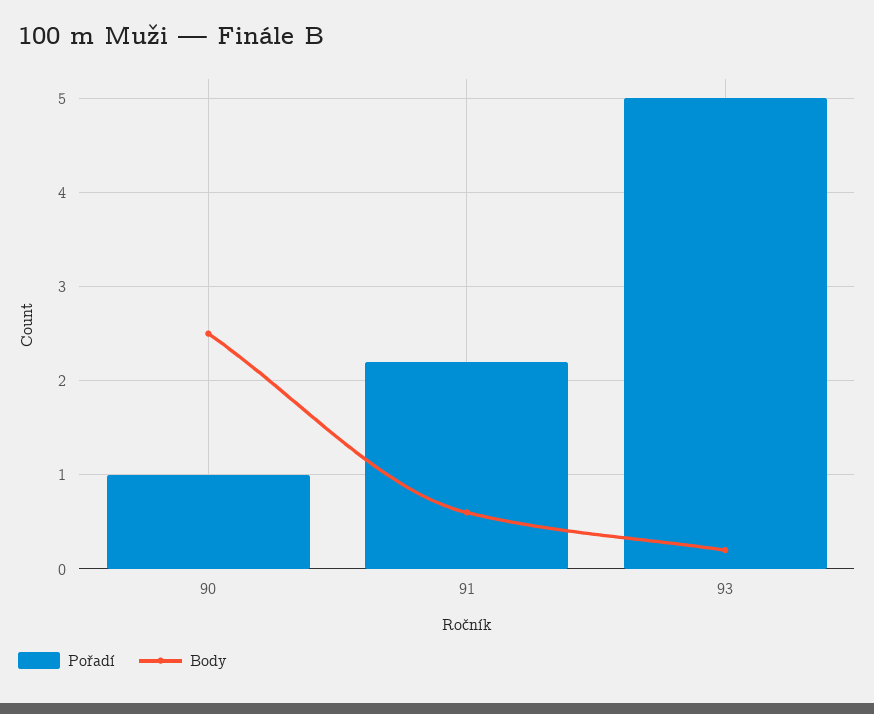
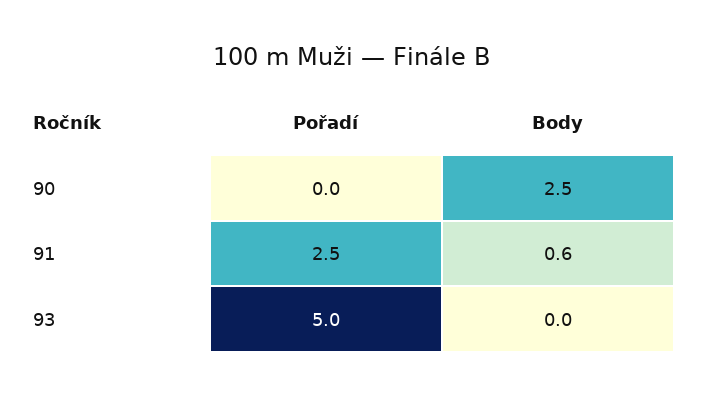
Pořadí, 90: 1 -> 0
Pořadí, 91: 2.2 -> 2.5
Body, 93: 0.2 -> 0

